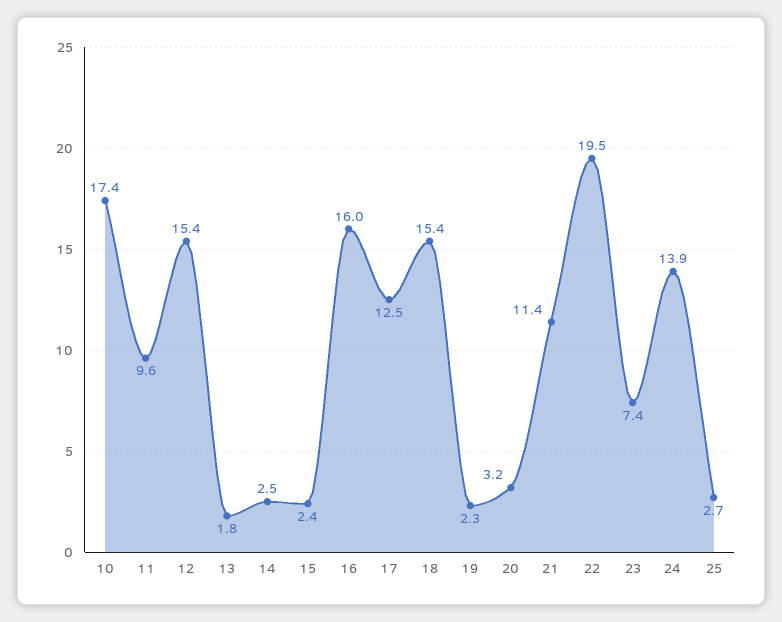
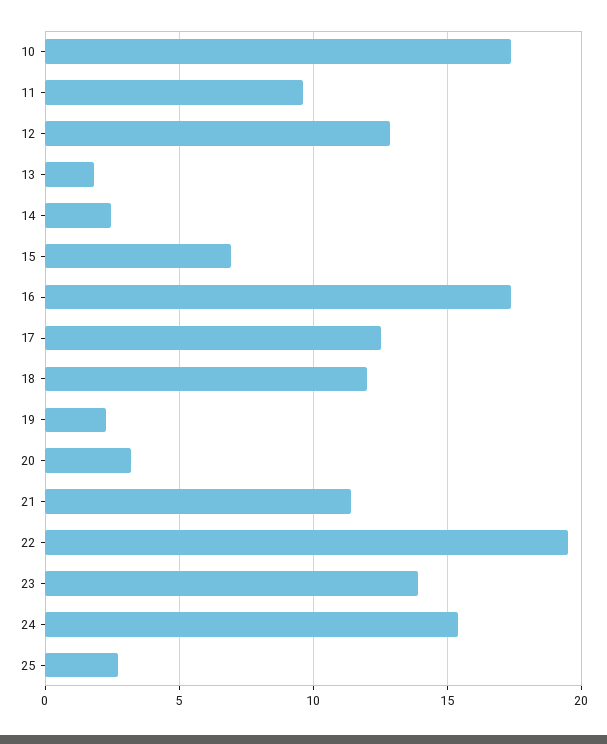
12: 15.4 -> 13
15: 2.4 -> 7
16: 16 -> 17.5
18: 15.4 -> 12
23: 7.4 -> 14
24: 13.9 -> 15.5

